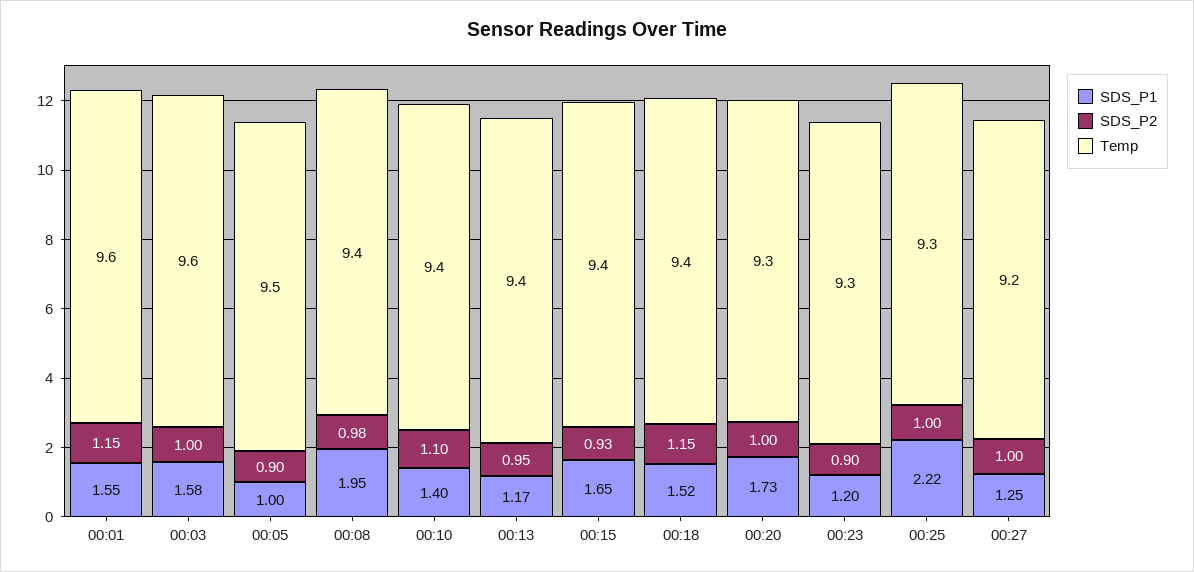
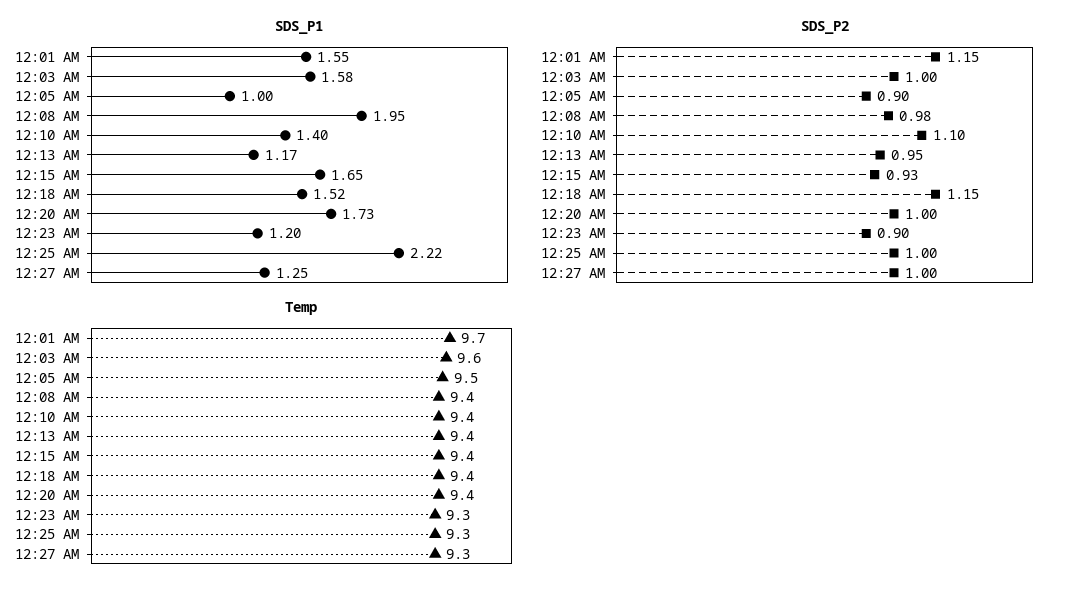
Temp, 00:01: 9.6 -> 9.7
Temp, 00:20: 9.3 -> 9.4
Temp, 00:27: 9.2 -> 9.3

